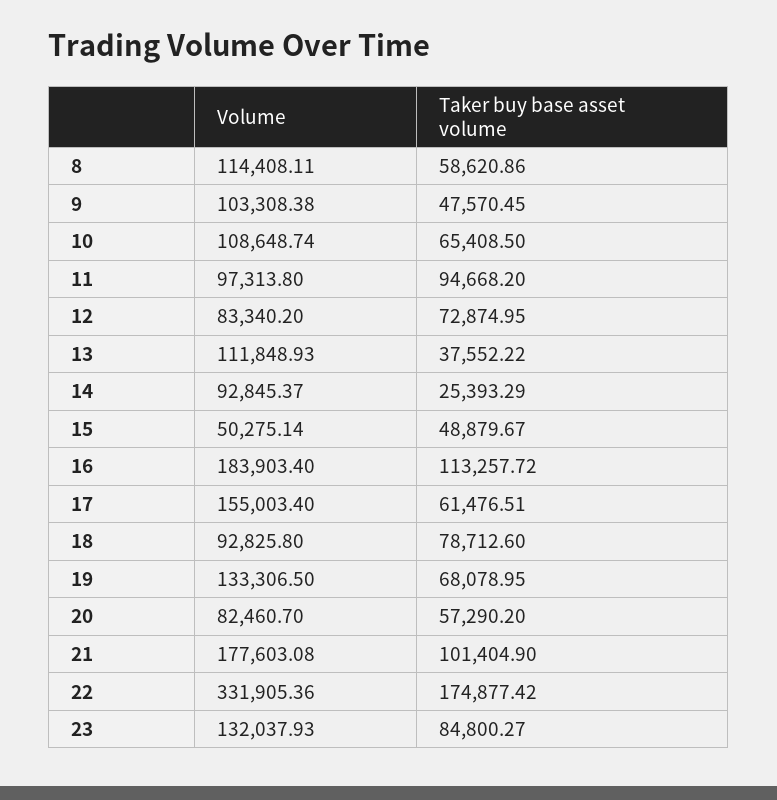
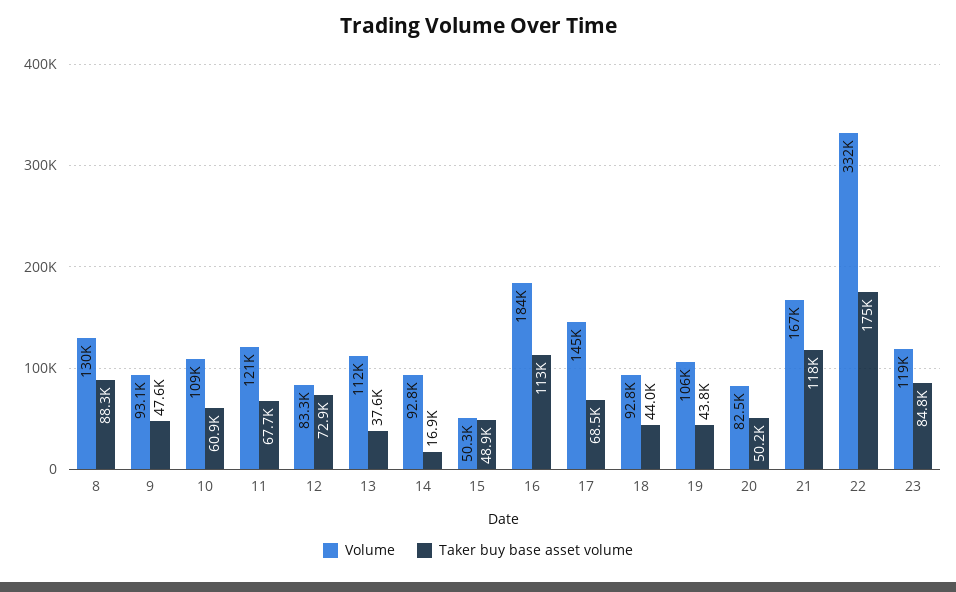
Volume, 8: 114408.11 -> 130000
Taker buy base asset volume, 8: 58620.86 -> 88300
Volume, 9: 103308.38 -> 93100
Taker buy base asset volume, 10: 65408.5 -> 60900
Volume, 11: 97313.8 -> 121000
Taker buy base asset volume, 11: 94668.2 -> 67700
Taker buy base asset volume, 14: 25393.29 -> 16900
Volume, 17: 155003.4 -> 145000
Taker buy base asset volume, 17: 61476.51 -> 68500
Taker buy base asset volume, 18: 78712.6 -> 44000
Volume, 19: 133306.5 -> 106000
Taker buy base asset volume, 19: 68078.95 -> 43800
Taker buy base asset volume, 20: 57290.2 -> 50200
Volume, 21: 177603.08 -> 167000
Taker buy base asset volume, 21: 101404.9 -> 118000
Volume, 23: 132037.93 -> 119000

